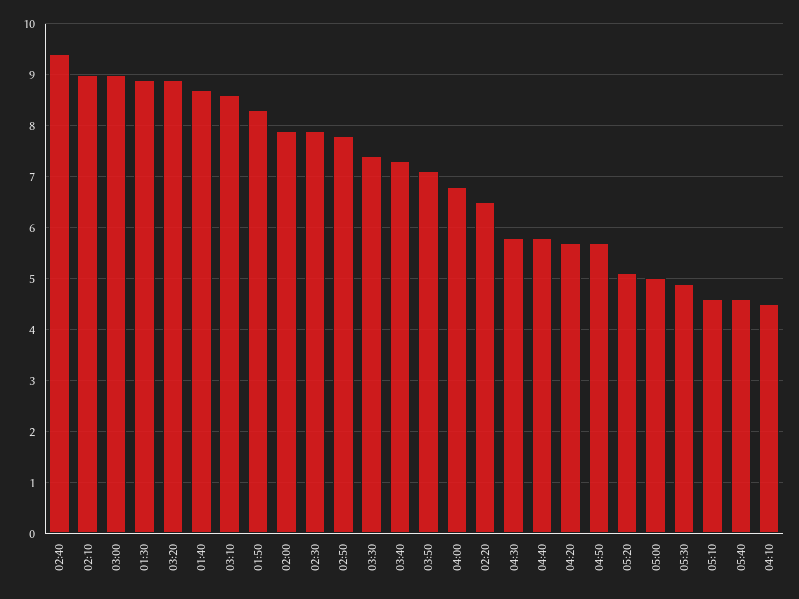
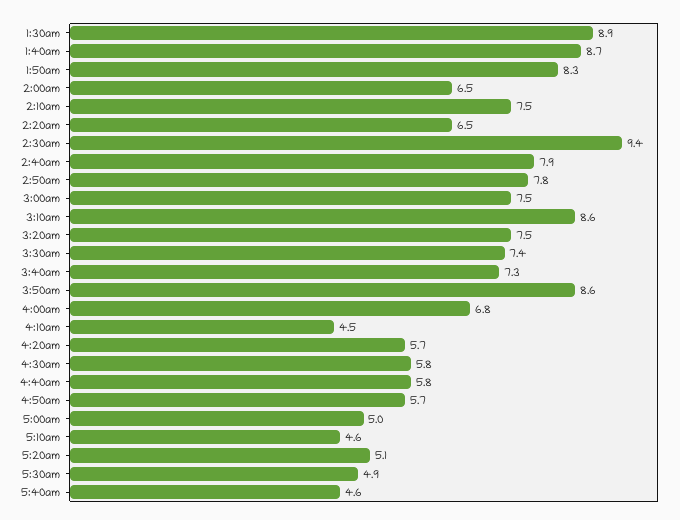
02:40: 9.5 -> 7.9
02:10: 9 -> 7.5
03:00: 9 -> 7.5
03:20: 9 -> 7.5
02:00: 8 -> 6.5
02:30: 8 -> 9.4
03:50: 7 -> 8.6

